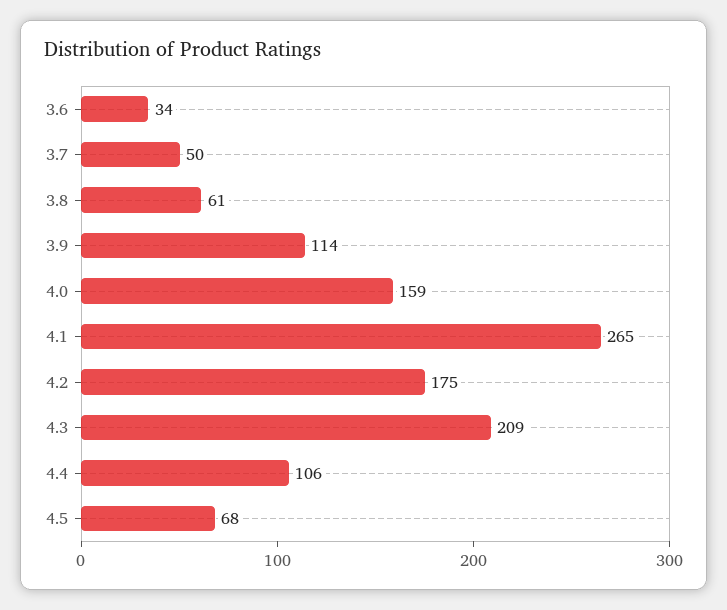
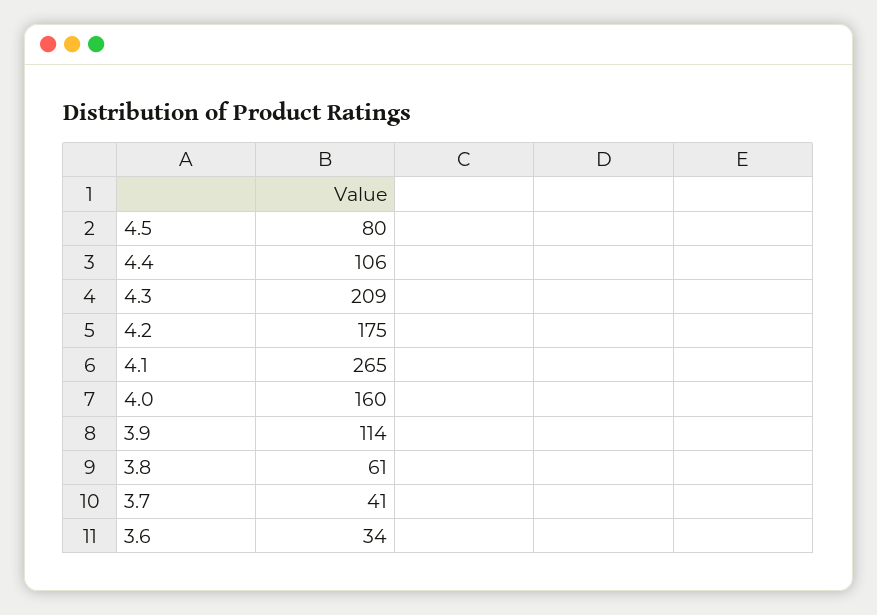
3.7: 50 -> 41
4.0: 159 -> 160
4.5: 68 -> 80

